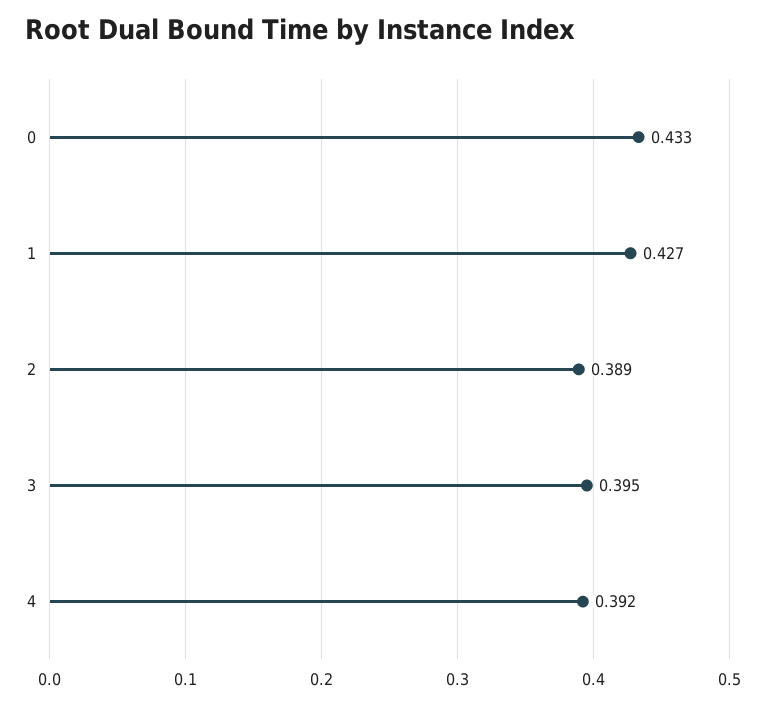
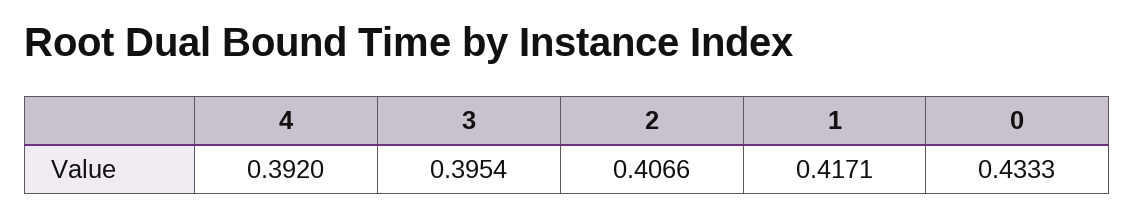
1: 0.427 -> 0.4171
2: 0.389 -> 0.4066

